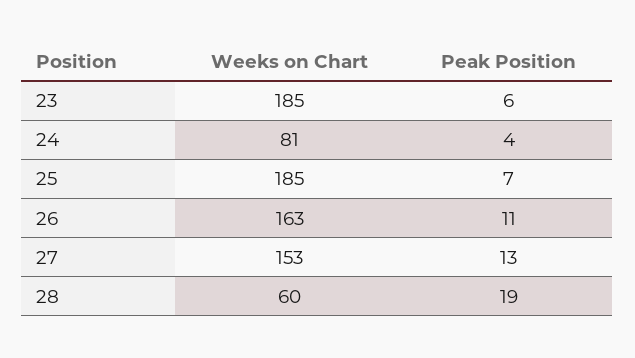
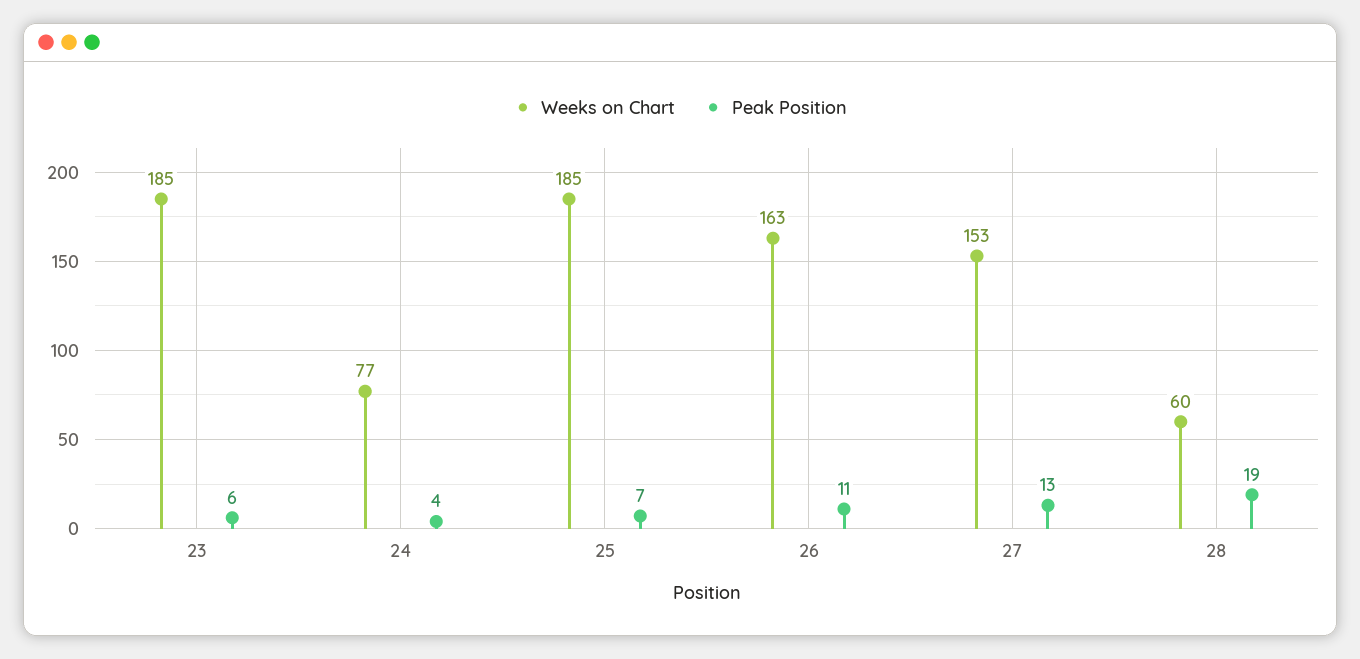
Weeks on Chart, 24: 81 -> 77

